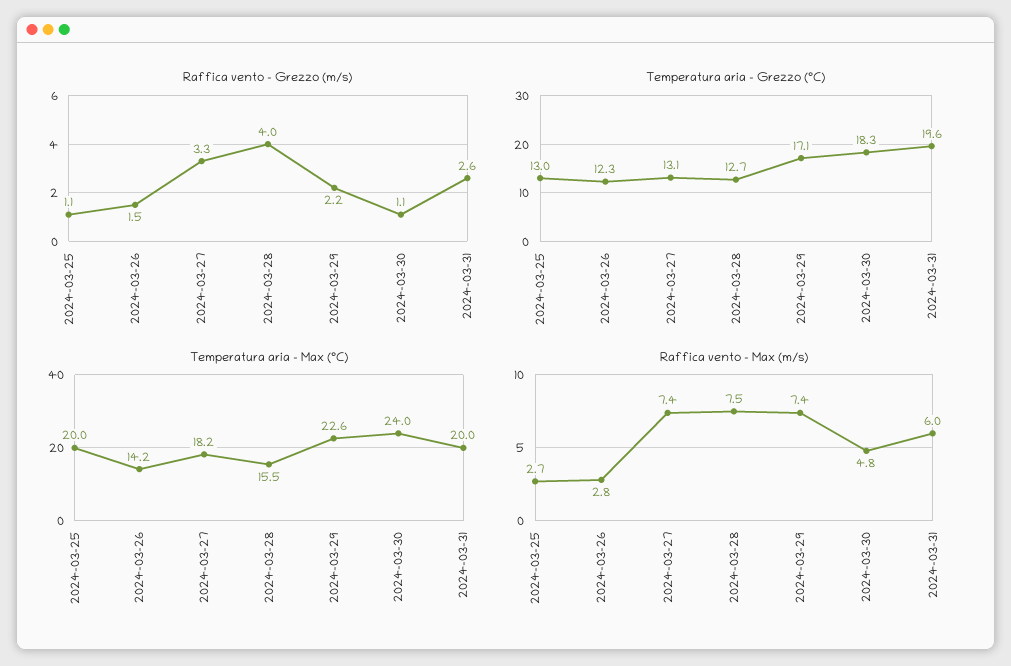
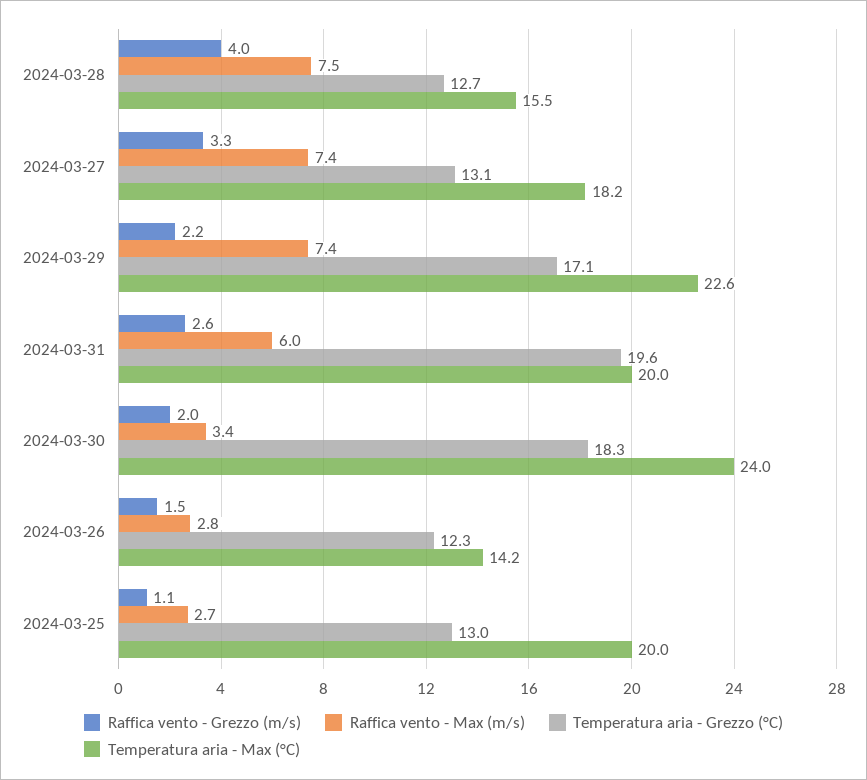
Raffica vento - Grezzo (m/s), 2024-03-30: 1.1 -> 2
Raffica vento - Max (m/s), 2024-03-30: 4.8 -> 3.4

